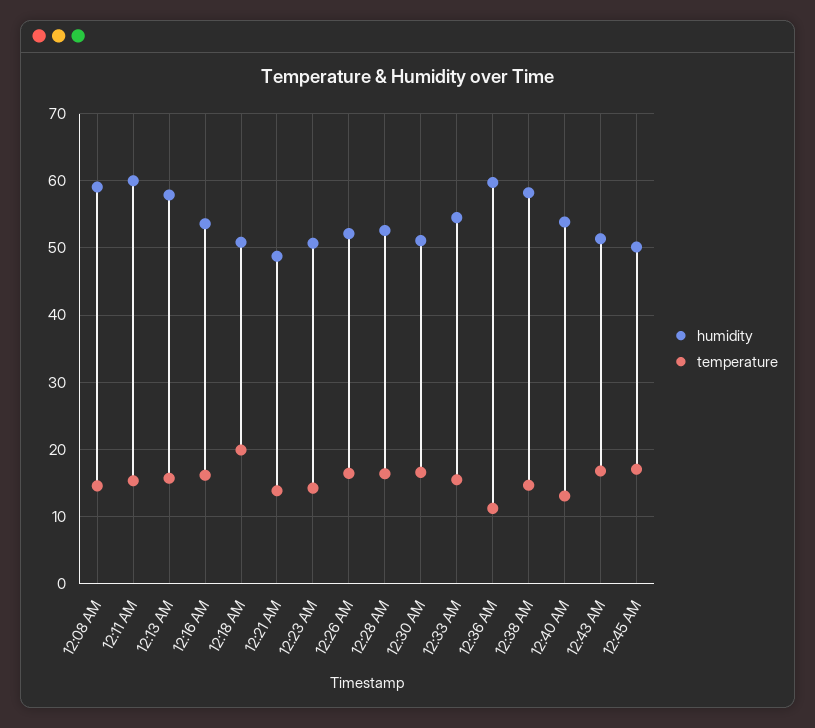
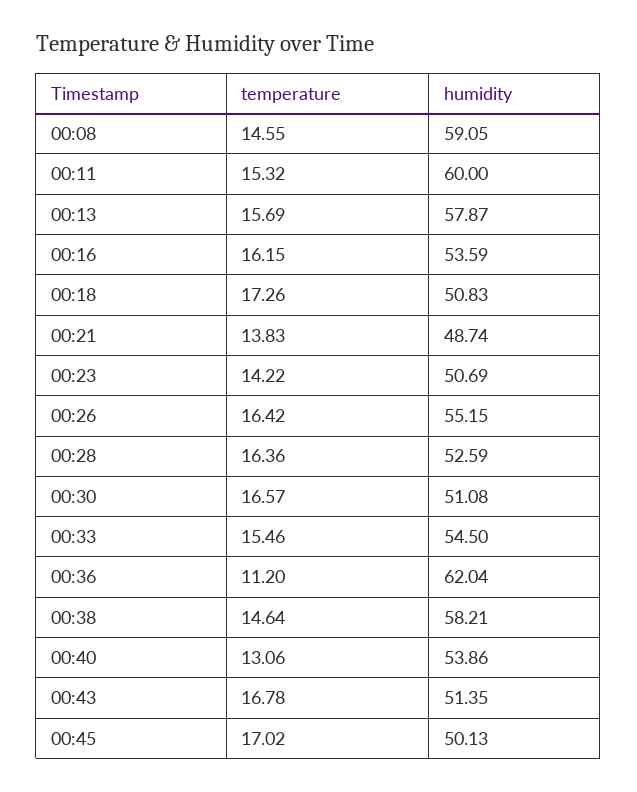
temperature, 12:18 AM: 20 -> 17.26
humidity, 12:26 AM: 52 -> 55.15
humidity, 12:36 AM: 60 -> 62.04

